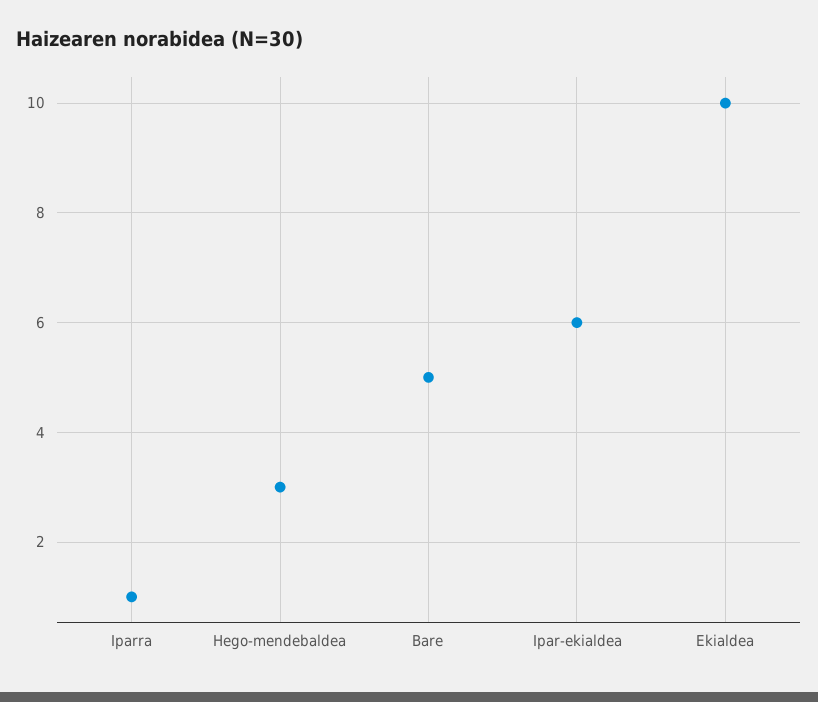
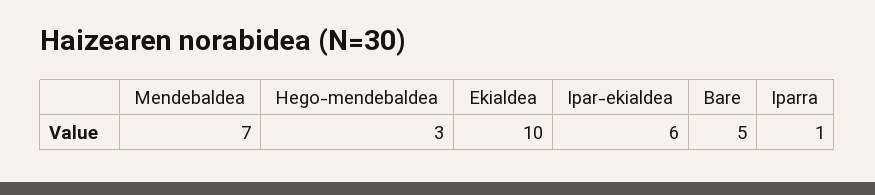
Mendebaldea: none -> 7

